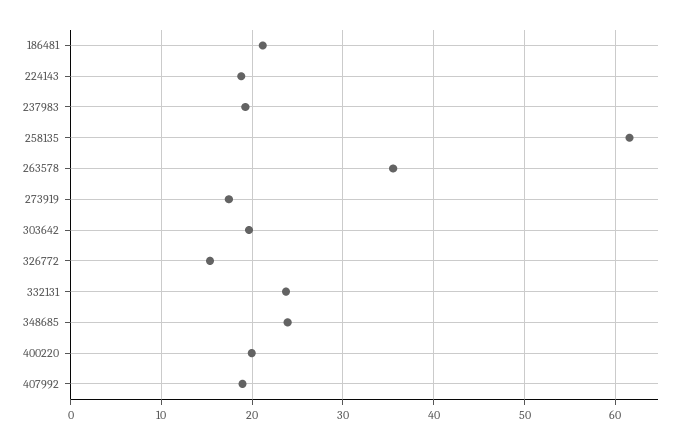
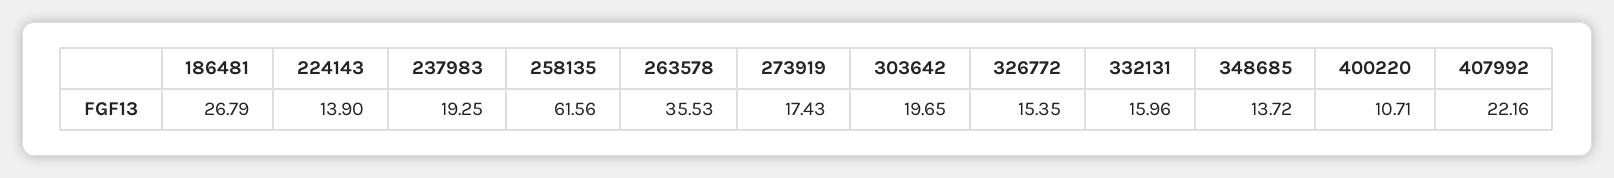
186481: 21 -> 26.79
224143: 19 -> 13.9
332131: 24 -> 15.96
348685: 24 -> 13.72
400220: 20 -> 10.71
407992: 19 -> 22.16

